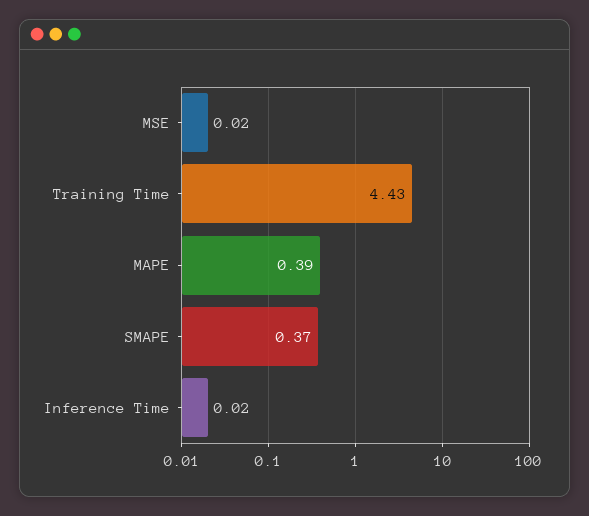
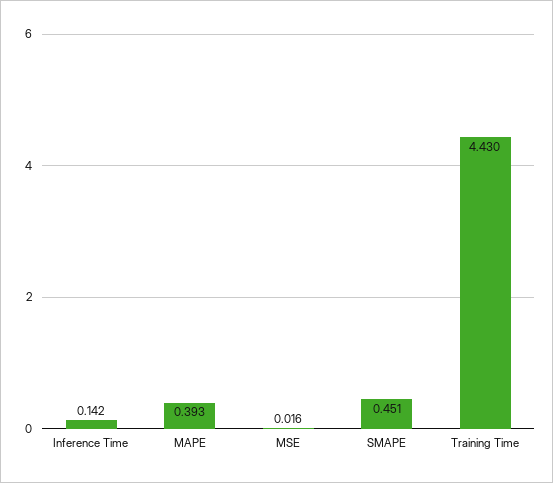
SMAPE: 0.37 -> 0.451
Inference Time: 0.02 -> 0.142

